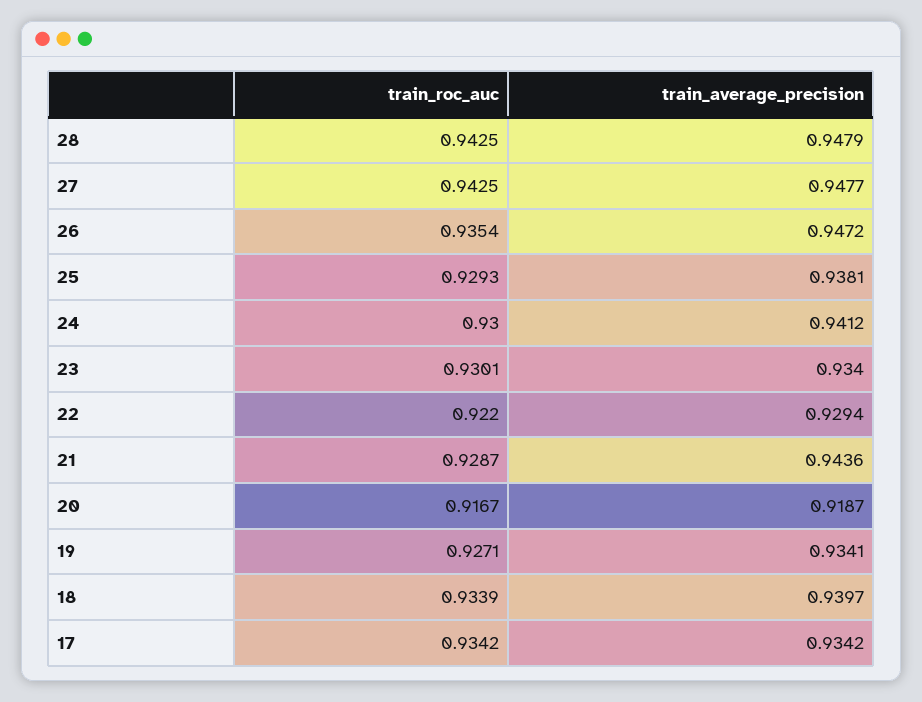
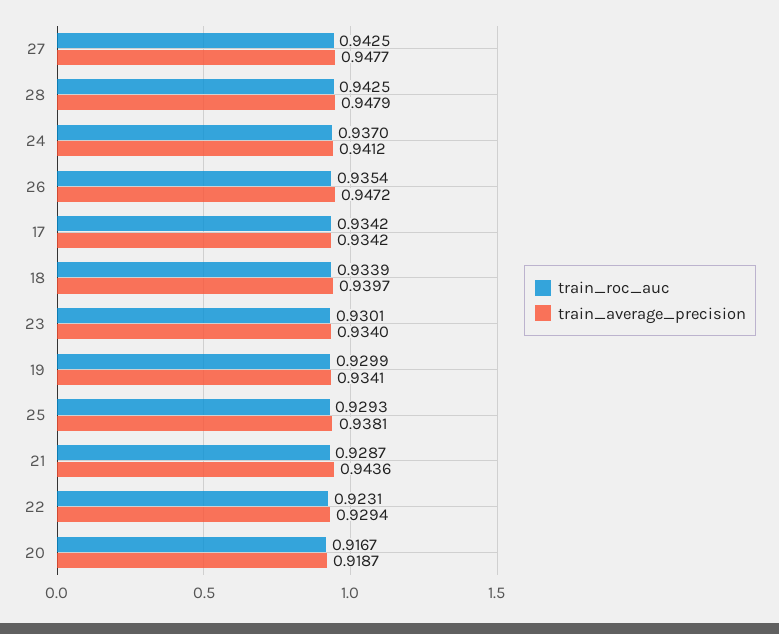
train_roc_auc, 24: 0.93 -> 0.937
train_roc_auc, 22: 0.922 -> 0.9231
train_roc_auc, 19: 0.9271 -> 0.9299

